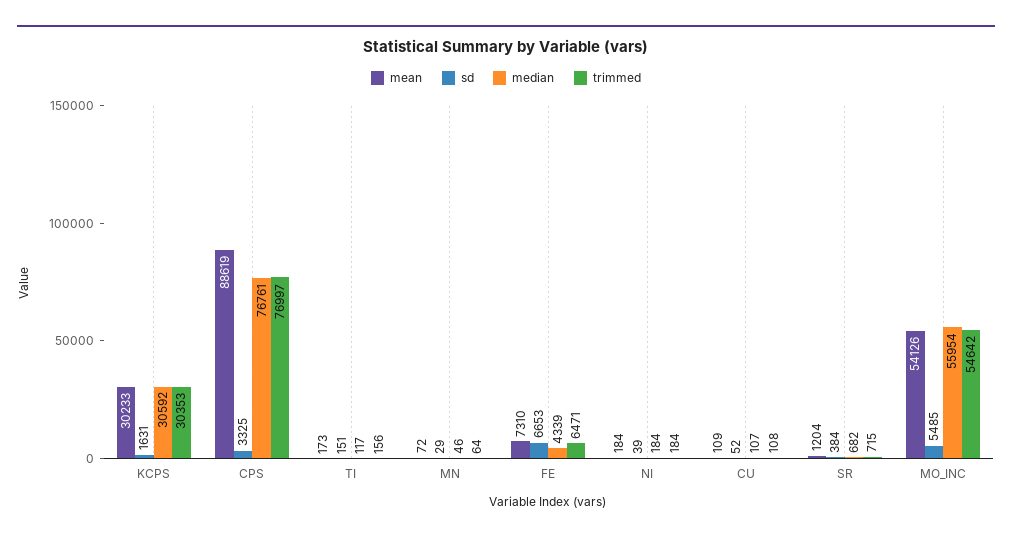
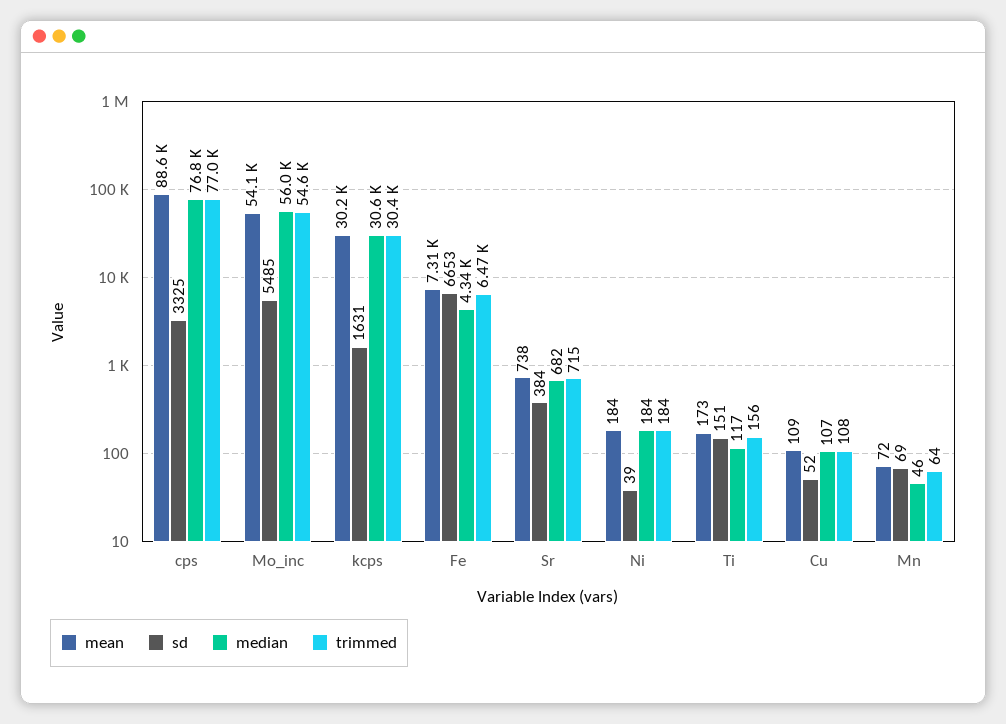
sd, MN: 29 -> 69
mean, SR: 1204 -> 738

